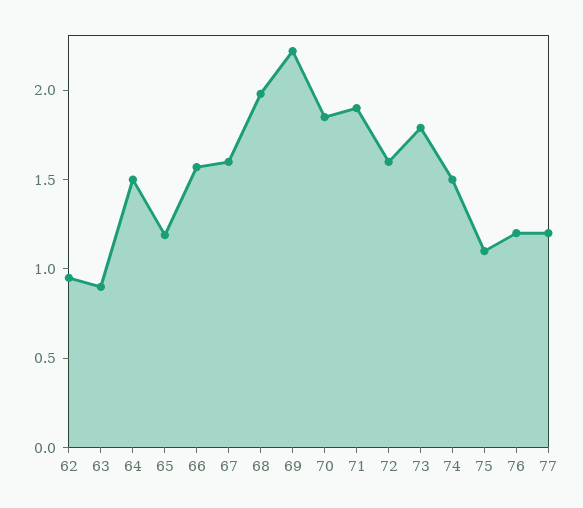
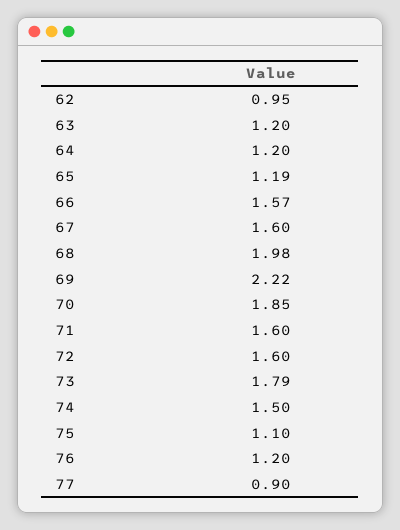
63: 0.9 -> 1.2
64: 1.5 -> 1.2
71: 1.9 -> 1.6
77: 1.2 -> 0.9

